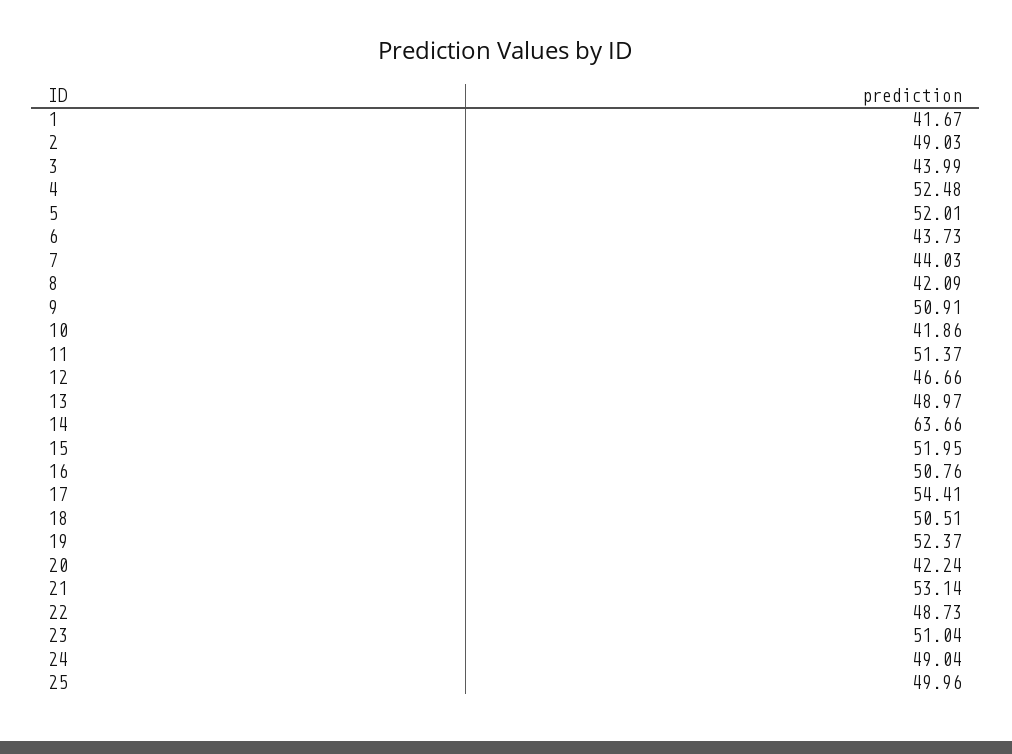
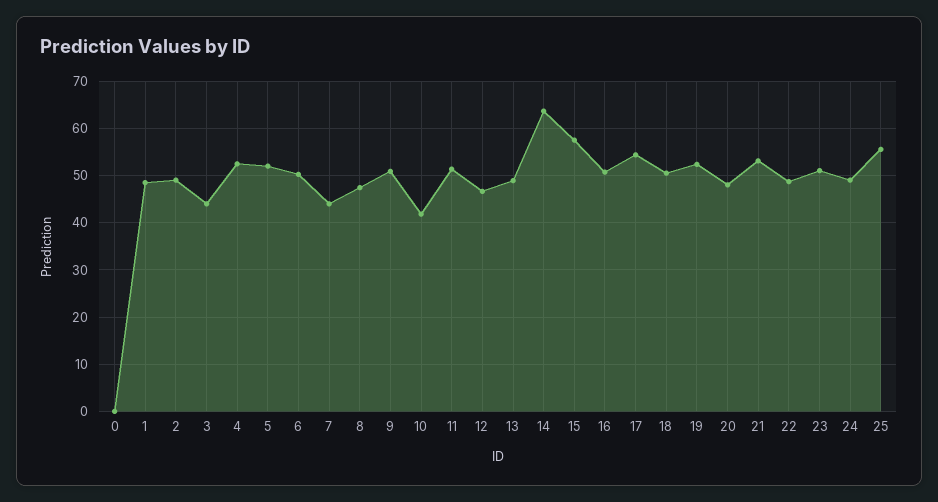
1: 41.67 -> 48
6: 43.73 -> 50
8: 42.09 -> 48
15: 51.95 -> 58
20: 42.24 -> 48
25: 49.96 -> 56
0: none -> 0

